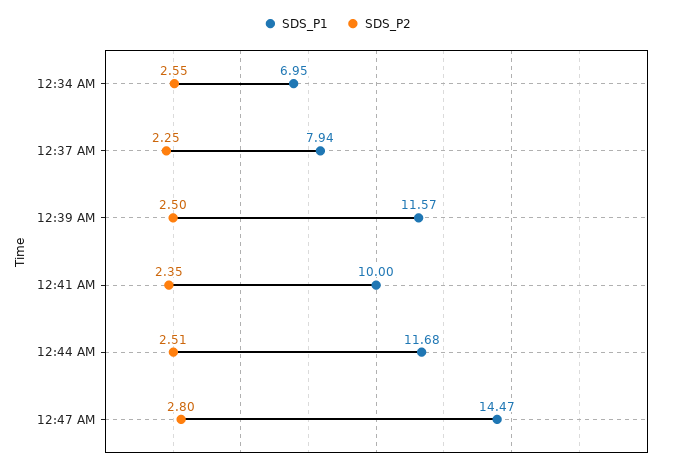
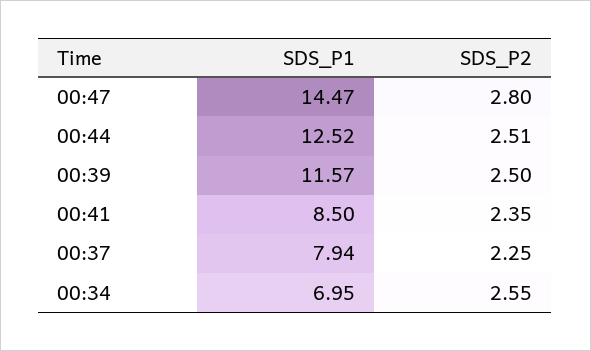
SDS_P1, 12:41 AM: 10 -> 8.5
SDS_P1, 12:44 AM: 11.68 -> 12.52

